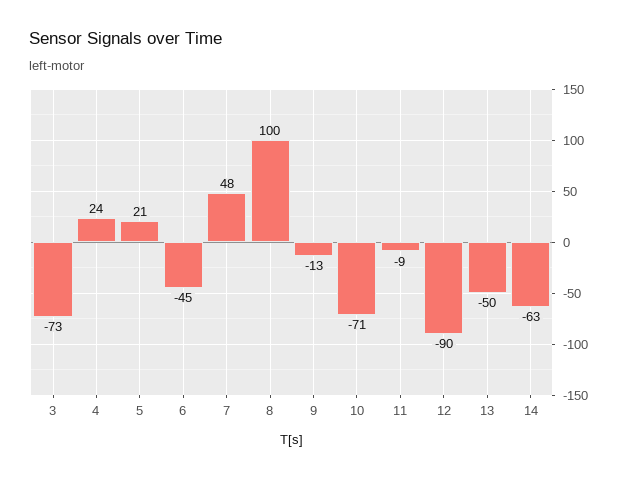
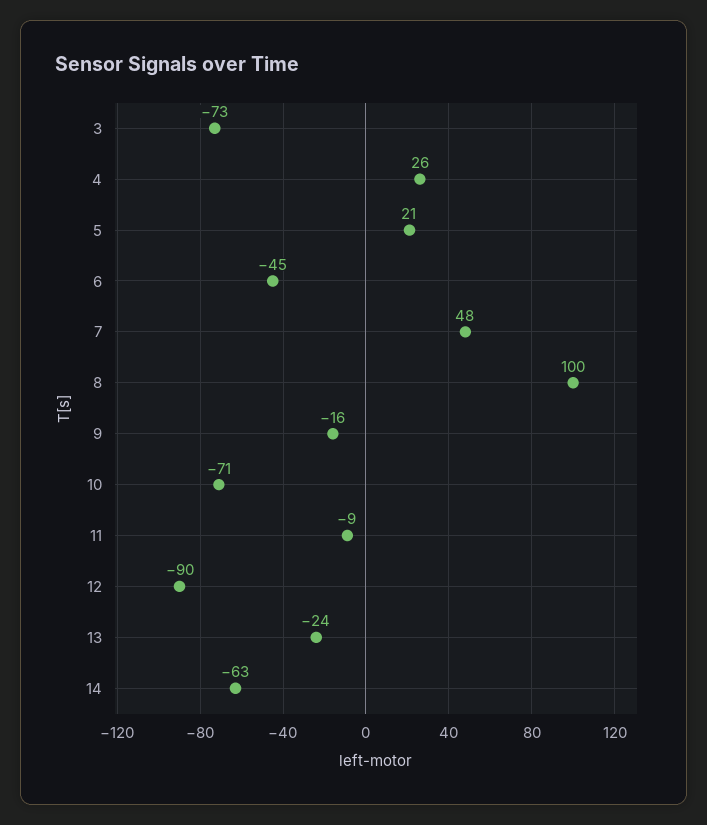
4: 24 -> 26
9: -13 -> -16
13: -50 -> -24

